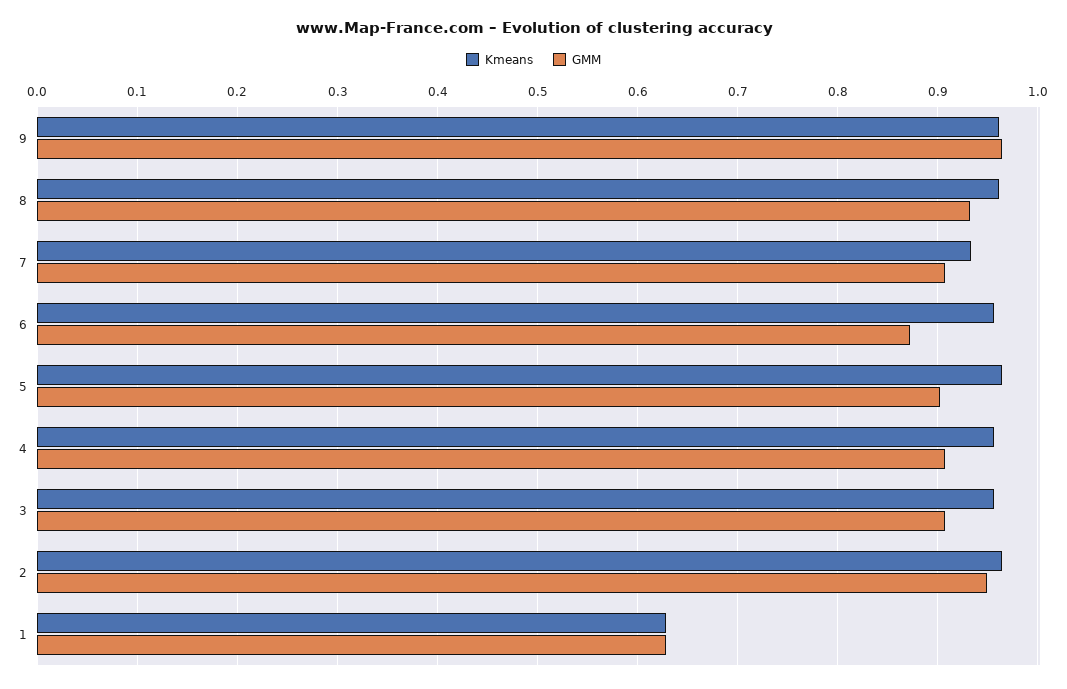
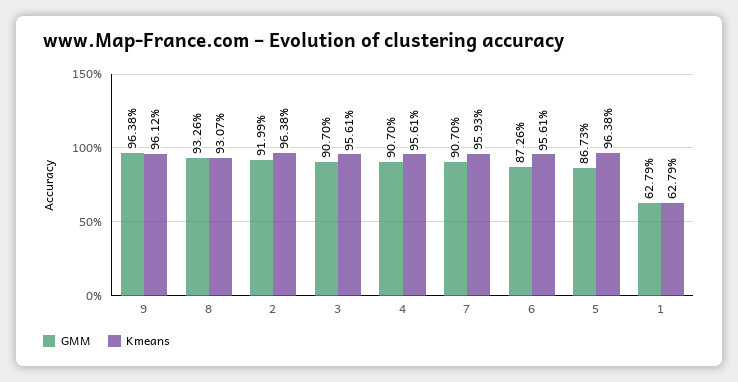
Kmeans, 8: 0.96 -> 0.9307
Kmeans, 7: 0.93 -> 0.9593
GMM, 5: 0.9 -> 0.8673
GMM, 2: 0.95 -> 0.9199

